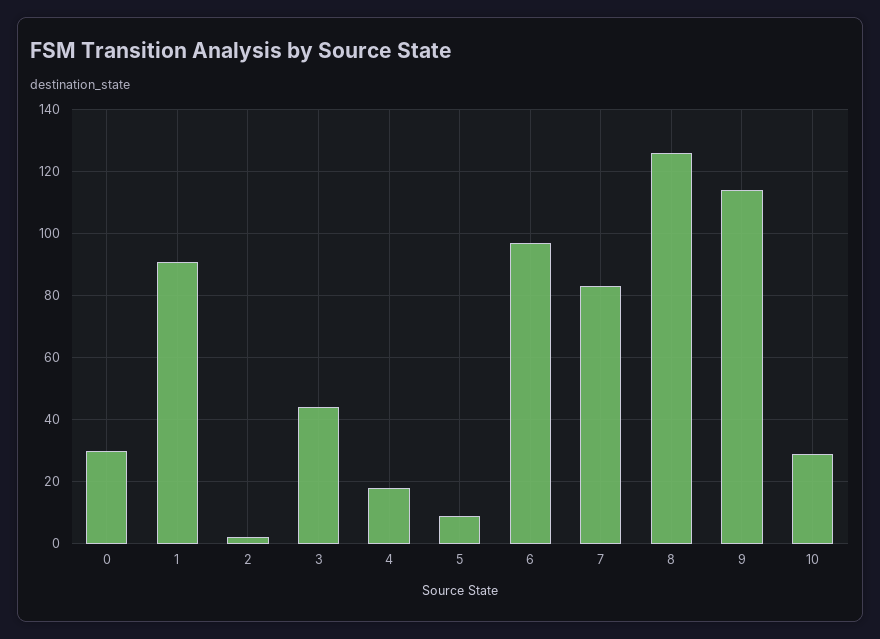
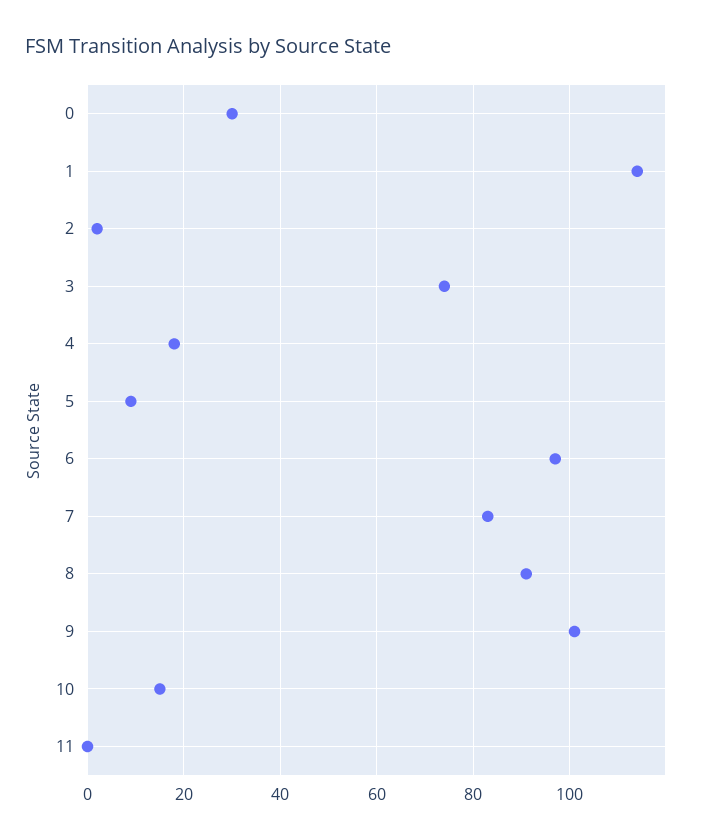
1: 90 -> 115
3: 45 -> 75
8: 125 -> 90
9: 115 -> 100
10: 30 -> 15
11: none -> 0

